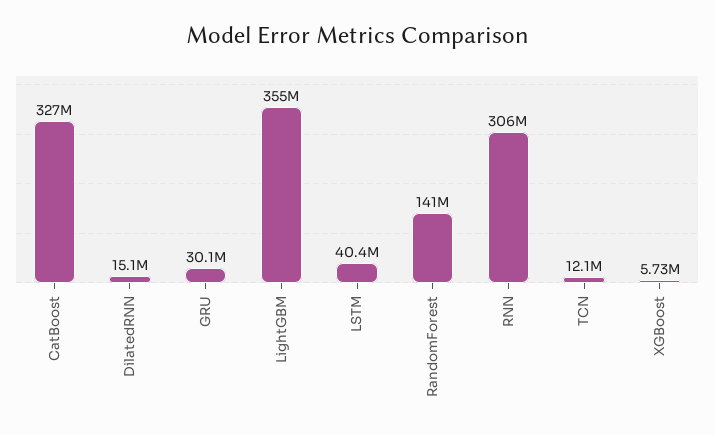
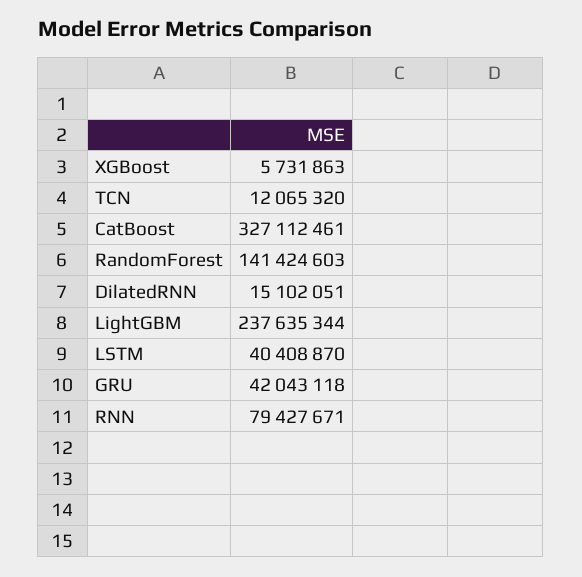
GRU: 30100000 -> 42043118
LightGBM: 355000000 -> 237635344
RNN: 306000000 -> 79427671

